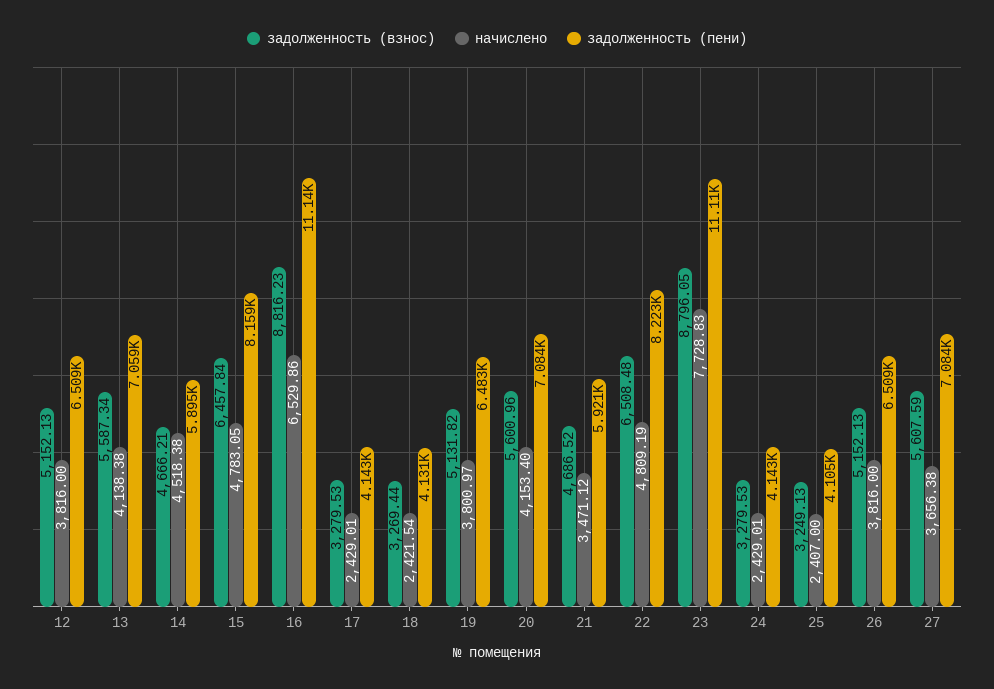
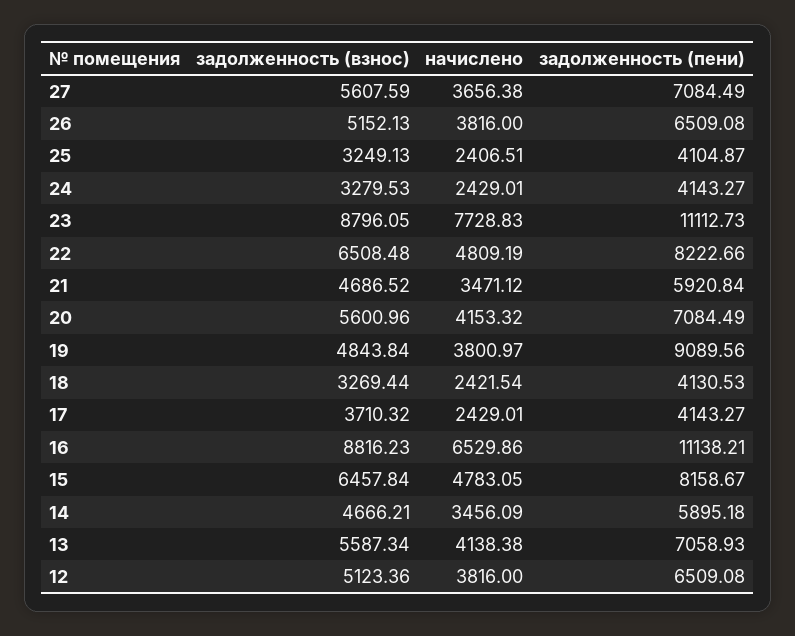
задолженность (взнос), 12: 5152.13 -> 5123.36
начислено, 14: 4518.38 -> 3456.09
задолженность (взнос), 17: 3279.53 -> 3710.32
задолженность (взнос), 19: 5131.82 -> 4843.84
задолженность (пени), 19: 6483 -> 9089.56
начислено, 20: 4153.4 -> 4153.32
начислено, 25: 2407 -> 2406.51

